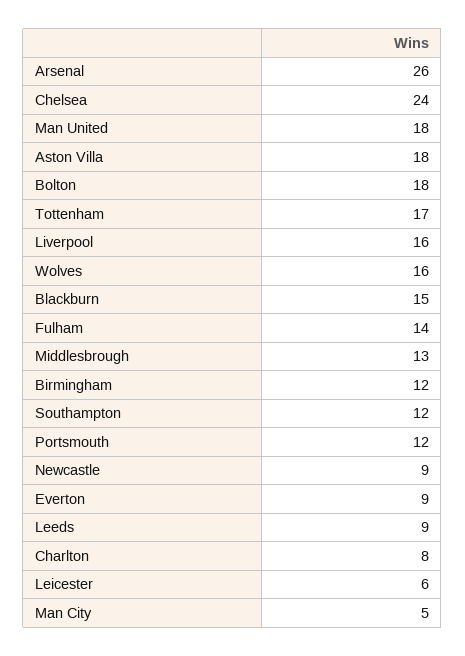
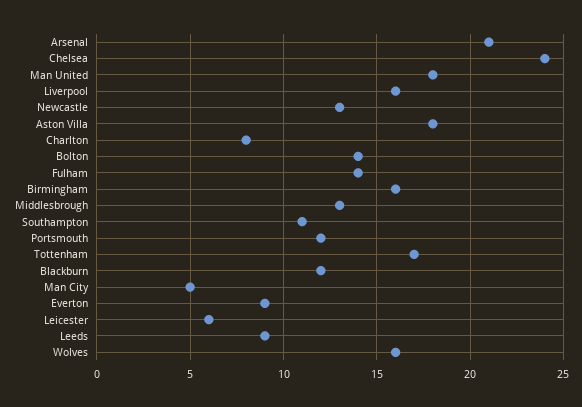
Arsenal: 26 -> 21
Bolton: 18 -> 14
Blackburn: 15 -> 12
Birmingham: 12 -> 16
Southampton: 12 -> 11
Newcastle: 9 -> 13

